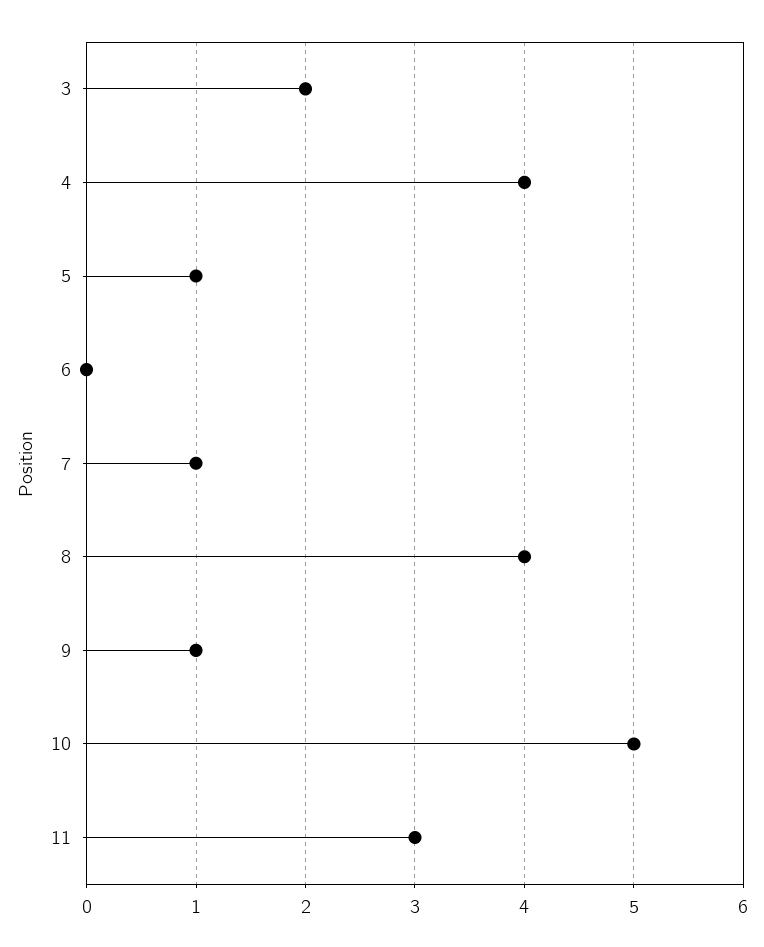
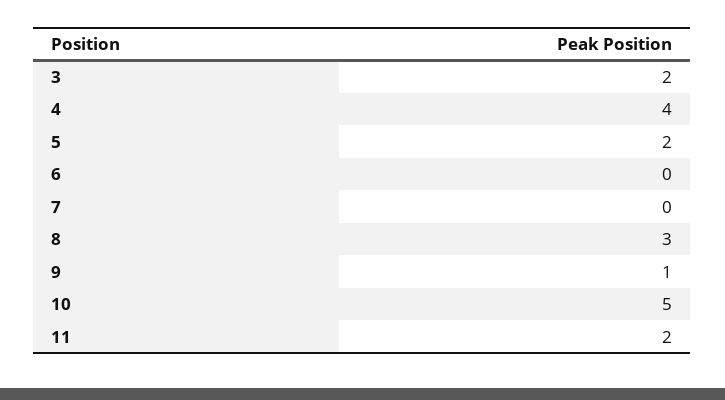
5: 1 -> 2
7: 1 -> 0
8: 4 -> 3
11: 3 -> 2

